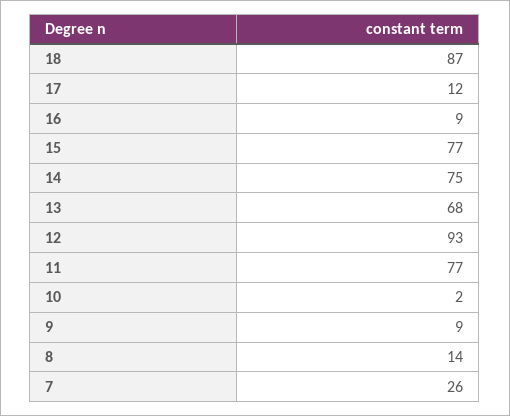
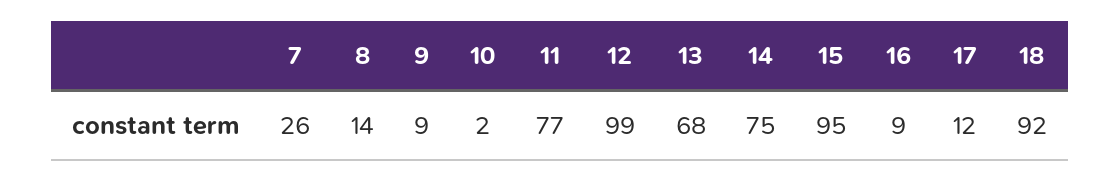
18: 87 -> 92
15: 77 -> 95
12: 93 -> 99

